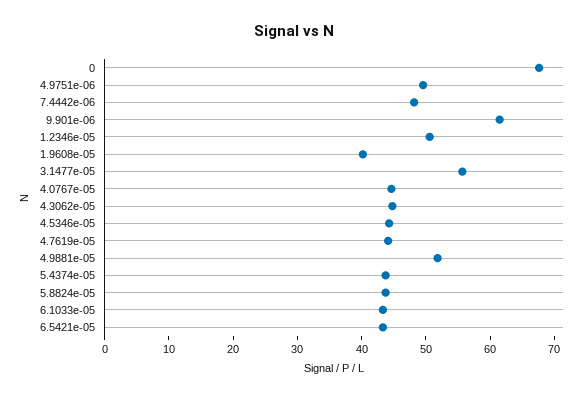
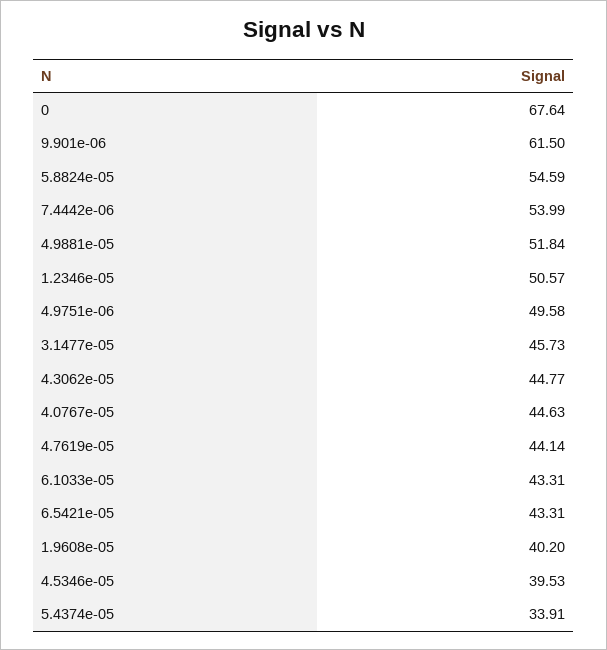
7.4442e-06: 48 -> 53.99
3.1477e-05: 56 -> 45.73
4.5346e-05: 44 -> 39.53
5.4374e-05: 44 -> 33.91
5.8824e-05: 44 -> 54.59

